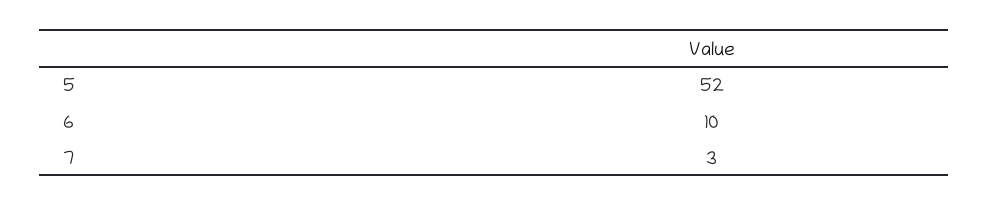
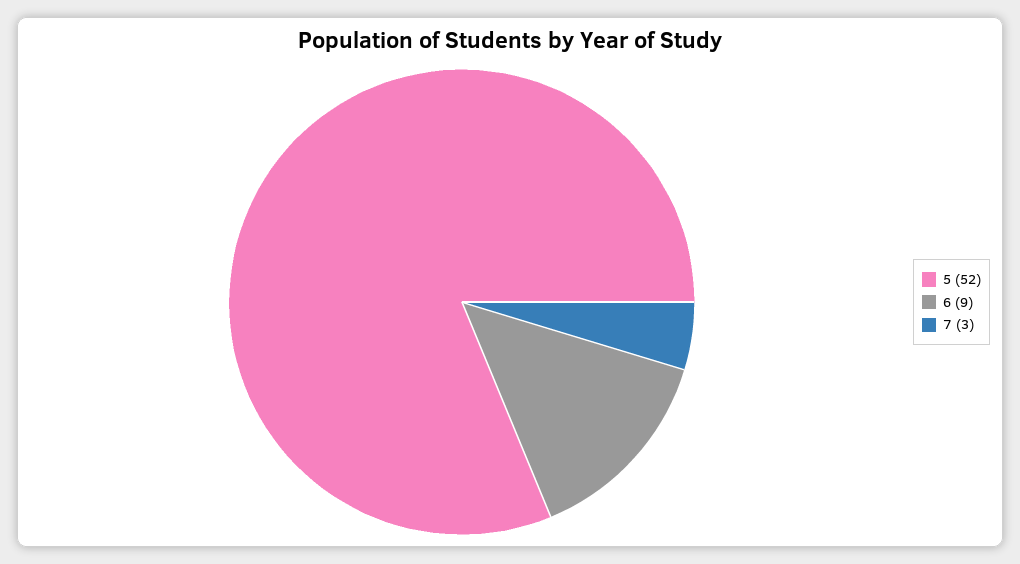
6: 10 -> 9

